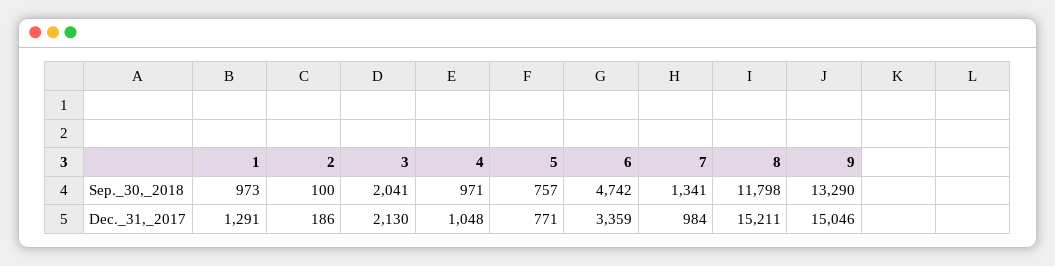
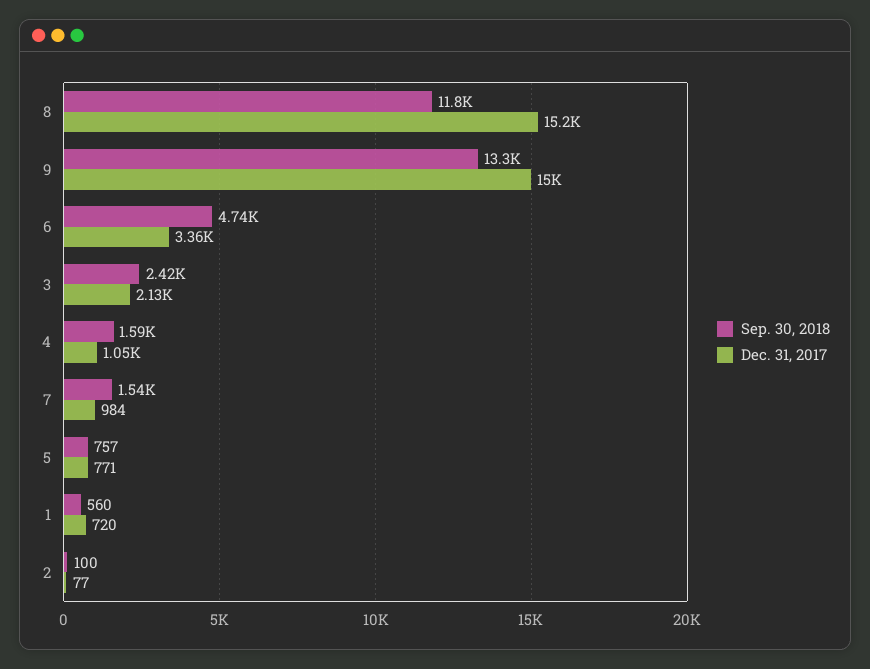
Sep._30,_2018, 1: 973 -> 560
Sep._30,_2018, 3: 2041 -> 2420
Sep._30,_2018, 4: 971 -> 1590
Sep._30,_2018, 7: 1341 -> 1540
Dec._31,_2017, 1: 1291 -> 720
Dec._31,_2017, 2: 186 -> 77

